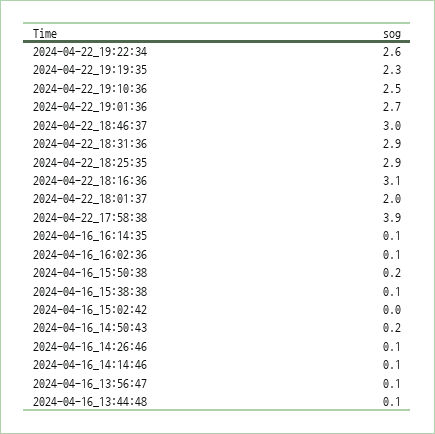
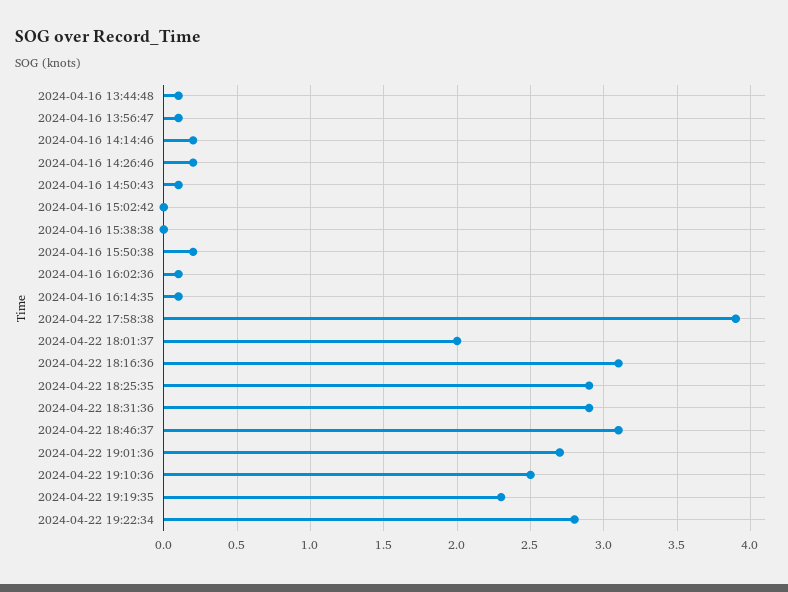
2024-04-22_19:22:34: 2.6 -> 2.8
2024-04-22_18:46:37: 3 -> 3.1
2024-04-16_15:38:38: 0.1 -> 0
2024-04-16_14:50:43: 0.2 -> 0.1
2024-04-16_14:26:46: 0.1 -> 0.2
2024-04-16_14:14:46: 0.1 -> 0.2

